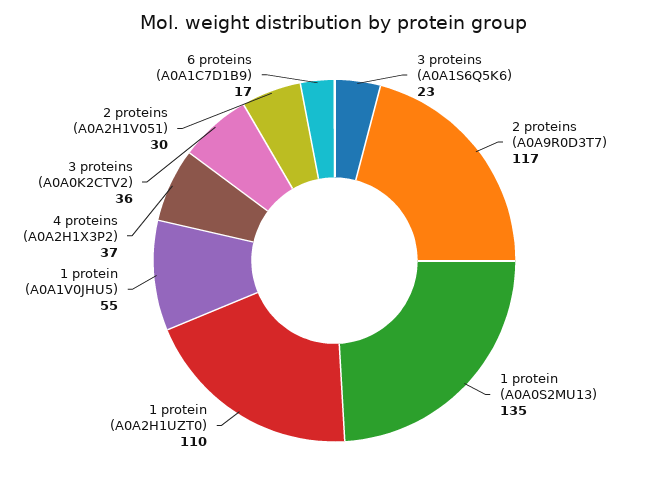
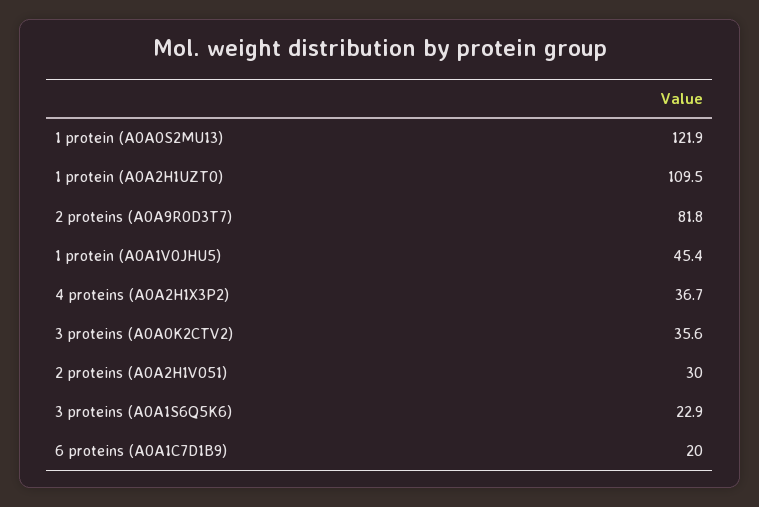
2 proteins (A0A9R0D3T7): 117 -> 81.8
1 protein (A0A0S2MU13): 135 -> 121.9
1 protein (A0A1V0JHU5): 55 -> 45.4
6 proteins (A0A1C7D1B9): 17 -> 20

